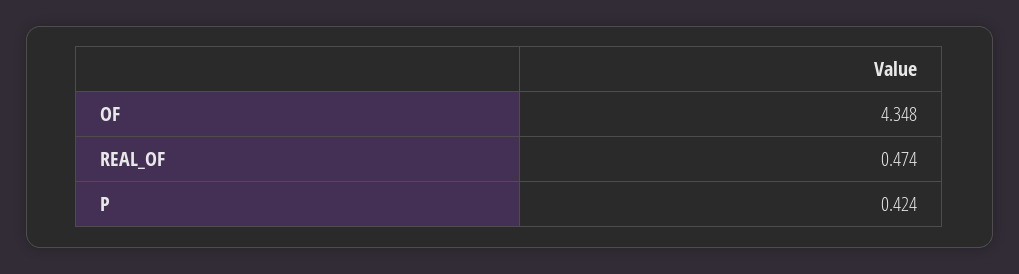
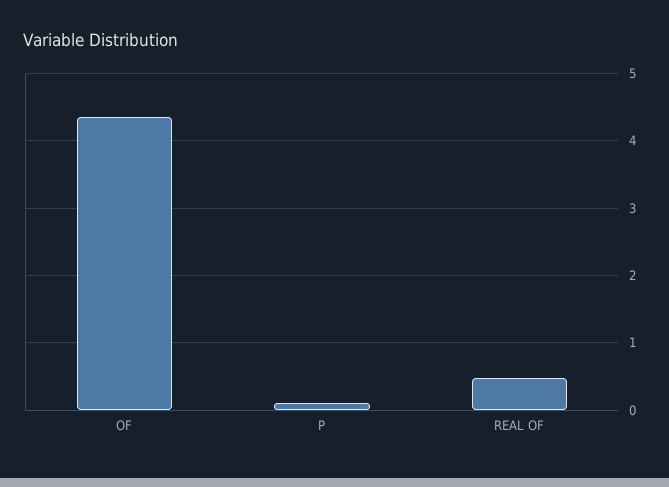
P: 0.424 -> 0.1

